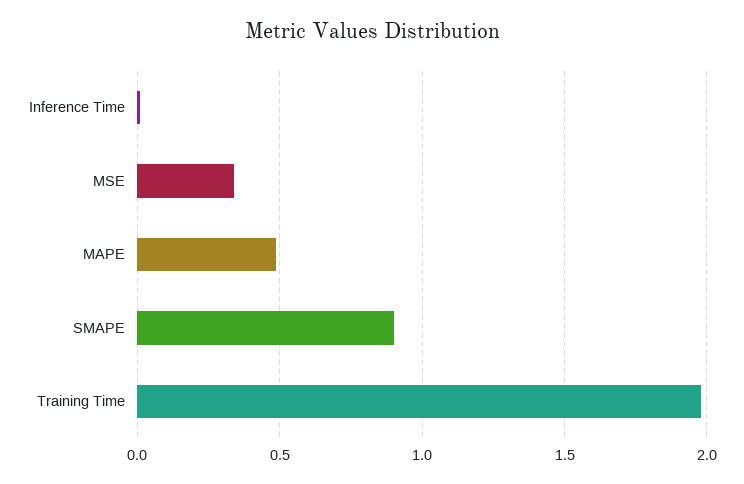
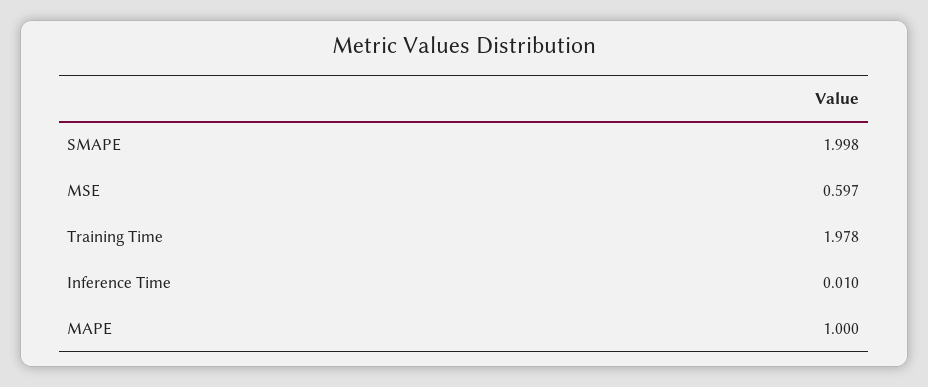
MSE: 0.35 -> 0.597
MAPE: 0.5 -> 1
SMAPE: 0.9 -> 1.998

